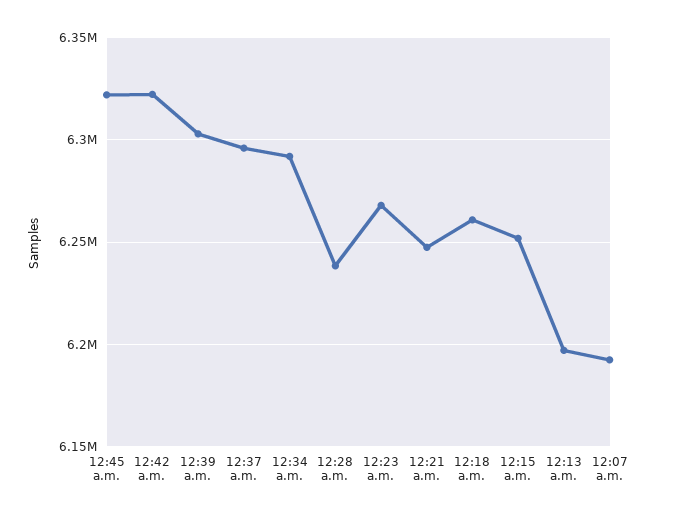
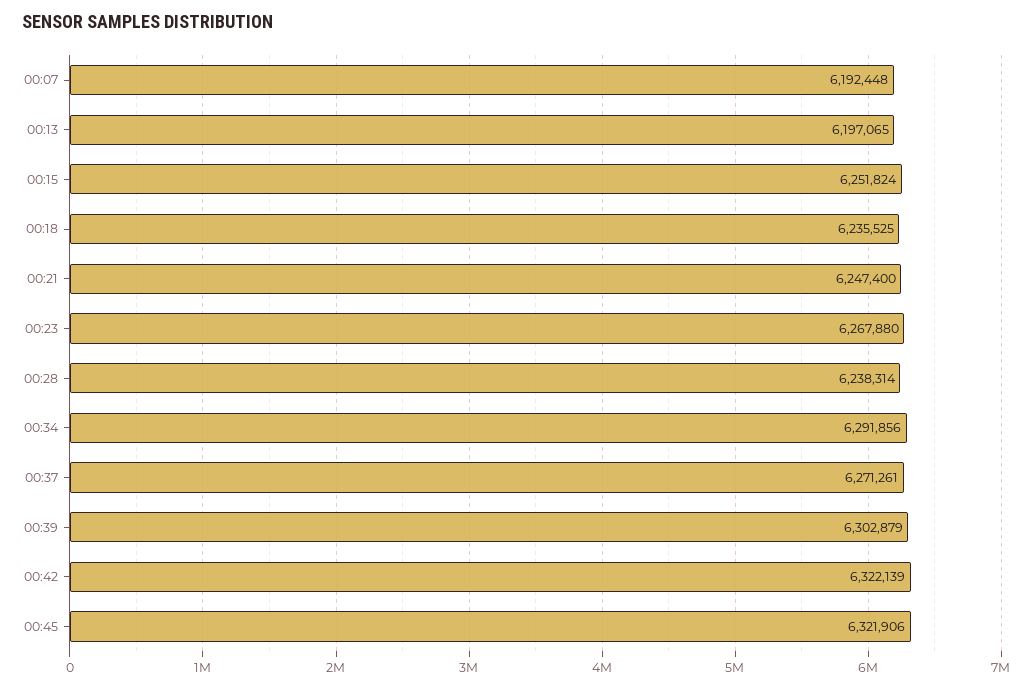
12:37 a.m.: 6295000 -> 6271261
12:18 a.m.: 6260000 -> 6235525

